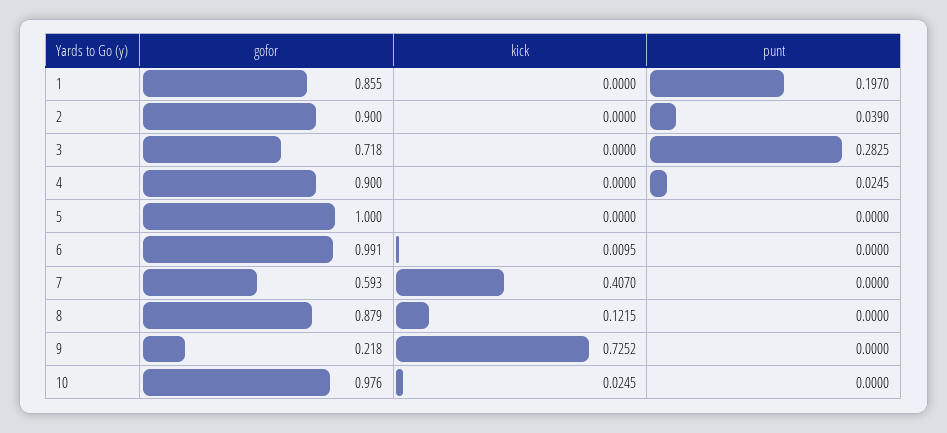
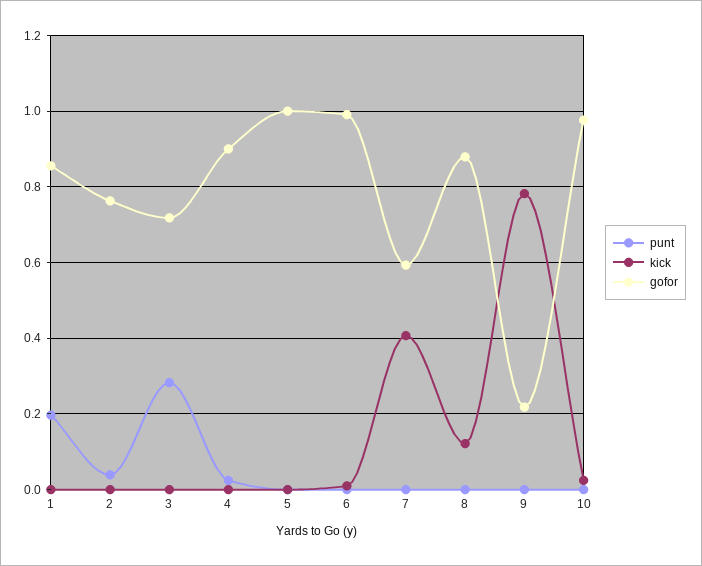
gofor, 2: 0.9 -> 0.76
kick, 9: 0.7252 -> 0.78

